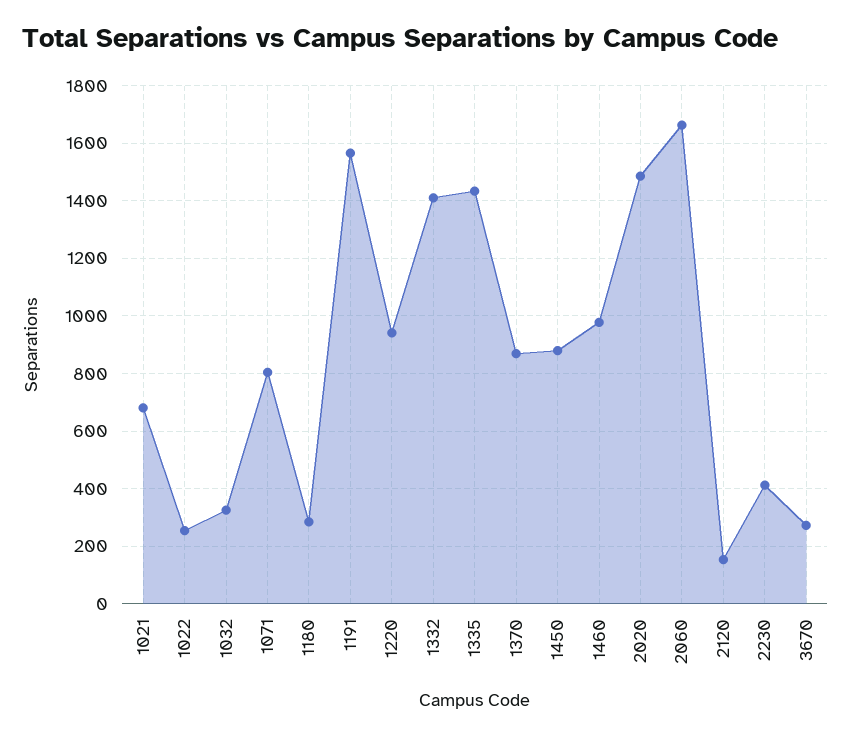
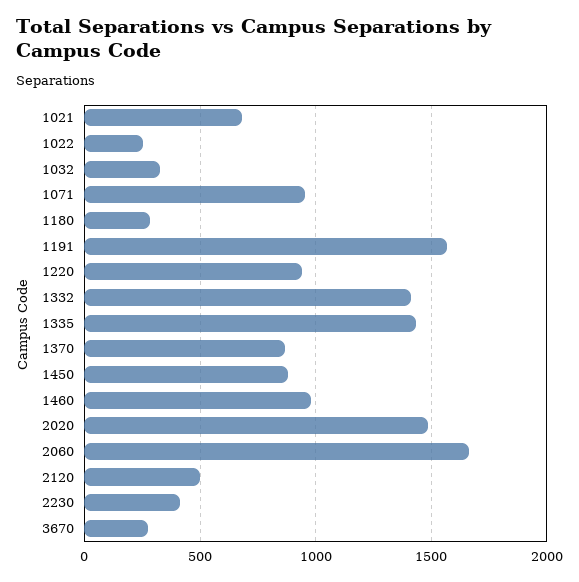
1071: 800 -> 950
2120: 150 -> 500

